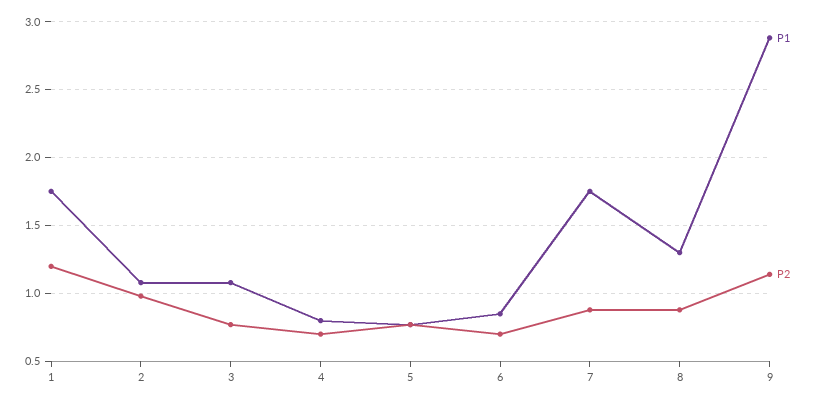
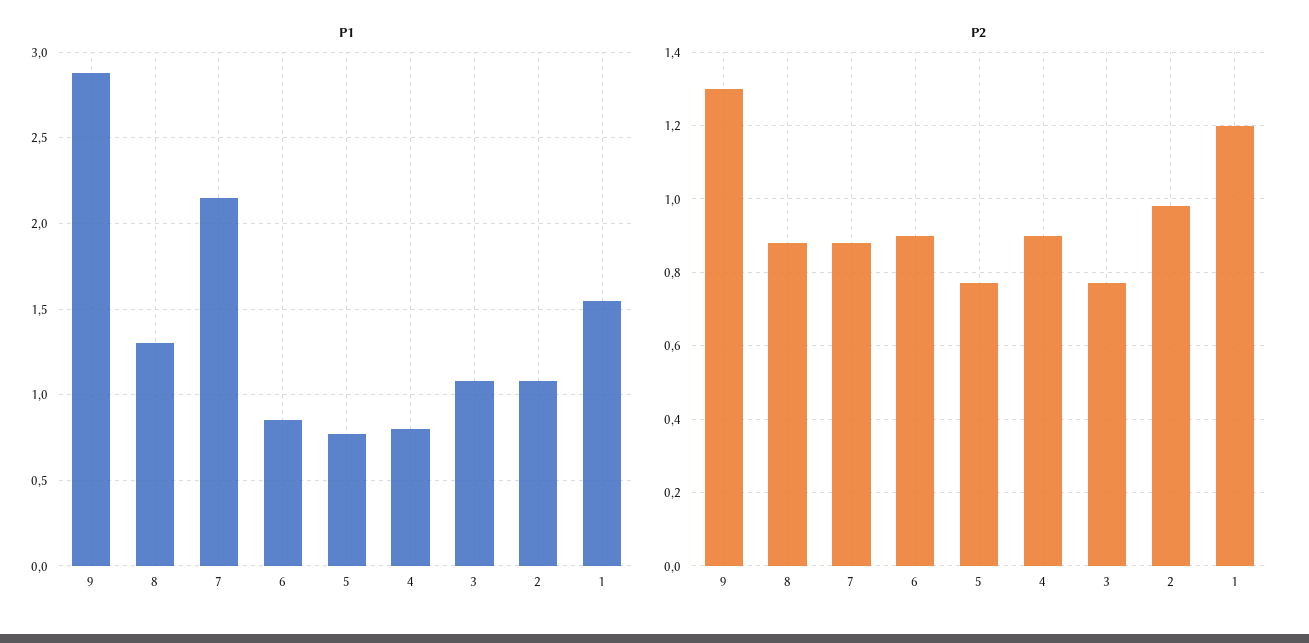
P1, 1: 1.75 -> 1.55
P2, 4: 0.7 -> 0.9
P2, 6: 0.7 -> 0.9
P1, 7: 1.75 -> 2.15
P2, 9: 1.15 -> 1.3

